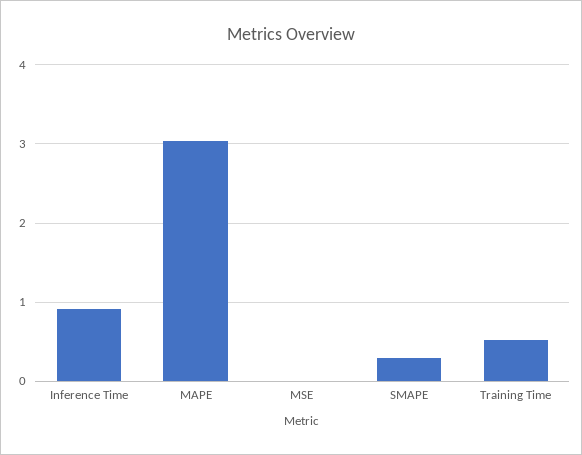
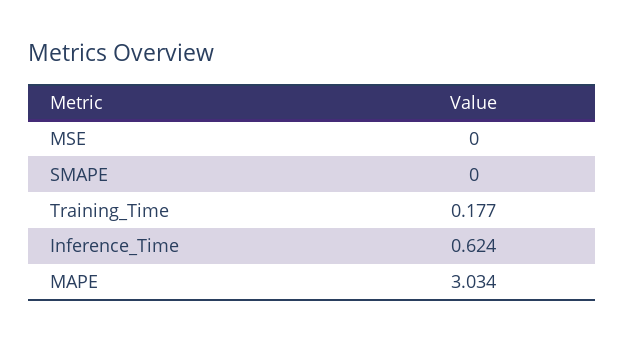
Inference Time: 0.9 -> 0.624
SMAPE: 0.3 -> 0
Training Time: 0.5 -> 0.177

